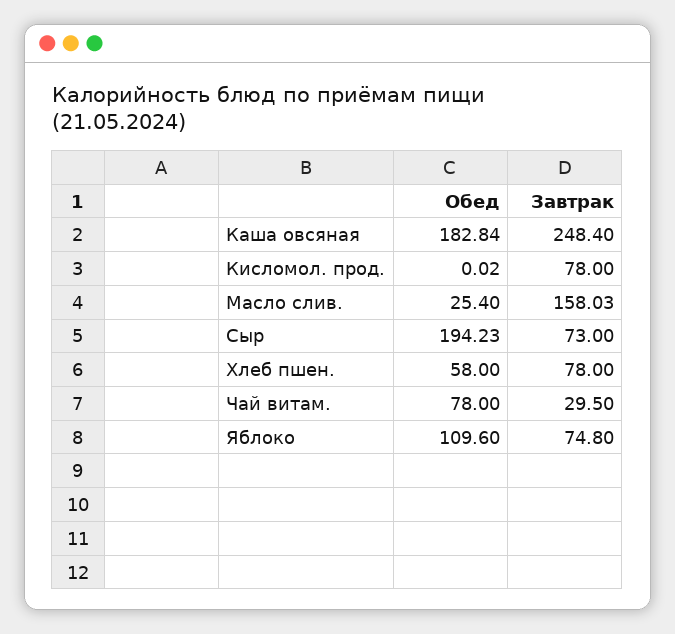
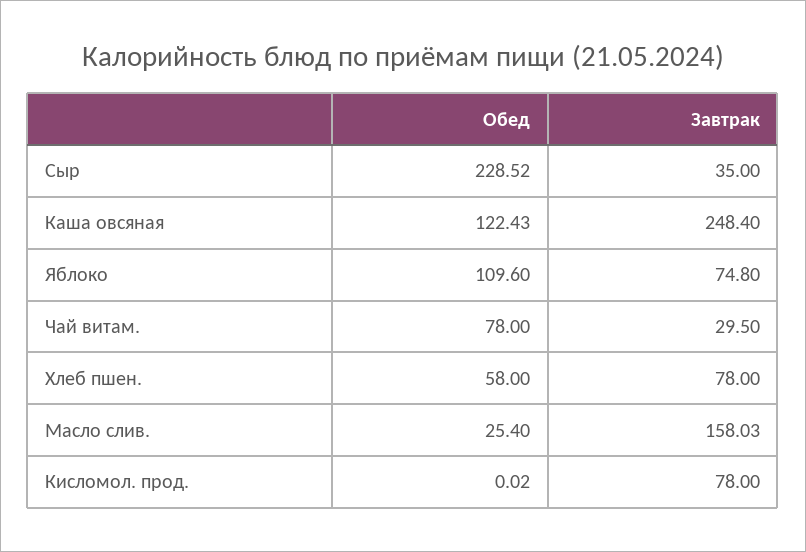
Обед, Каша овсяная: 182.84 -> 122.43
Обед, Сыр: 194.23 -> 228.52
Завтрак, Сыр: 73 -> 35

